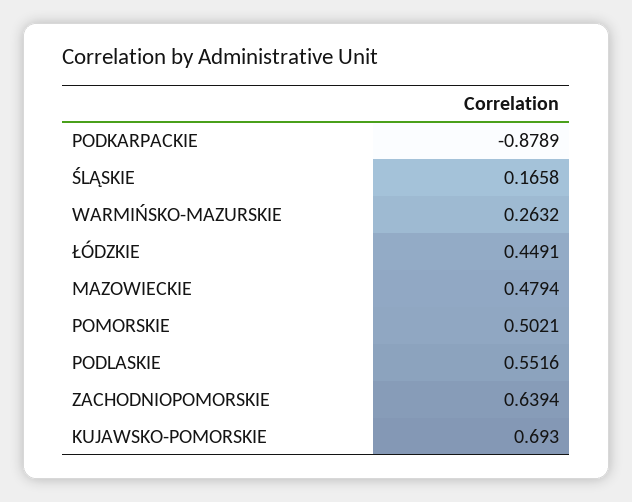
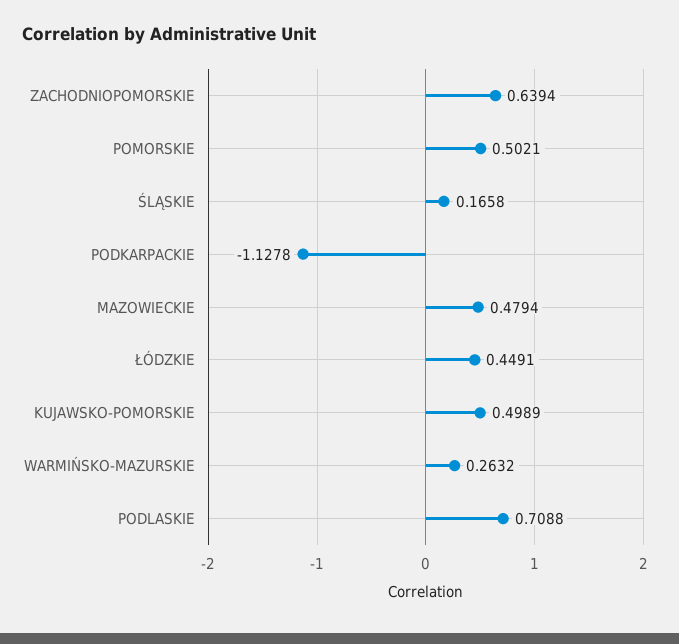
PODKARPACKIE: -0.8789 -> -1.1278
PODLASKIE: 0.5516 -> 0.7088
KUJAWSKO-POMORSKIE: 0.693 -> 0.4989

